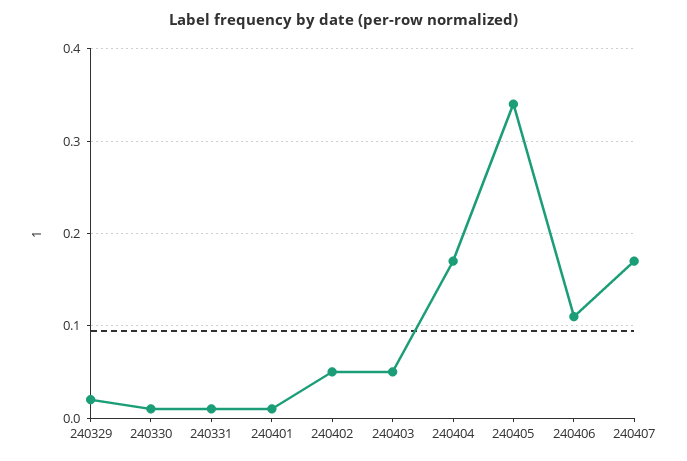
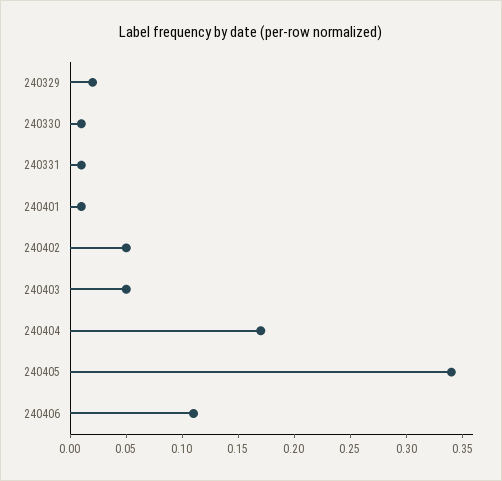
240407: 0.17 -> none

